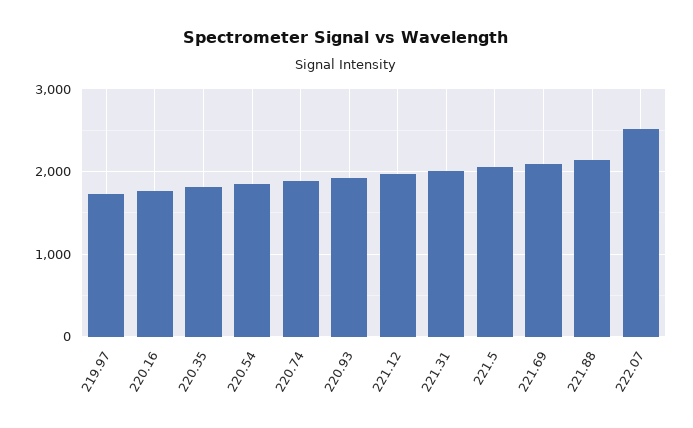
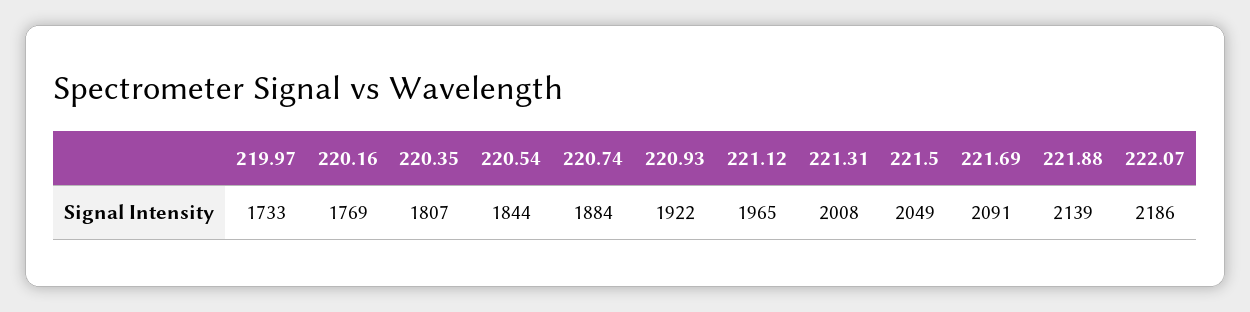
222.07: 2500 -> 2186

